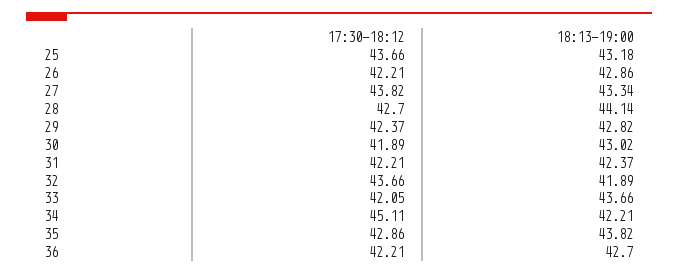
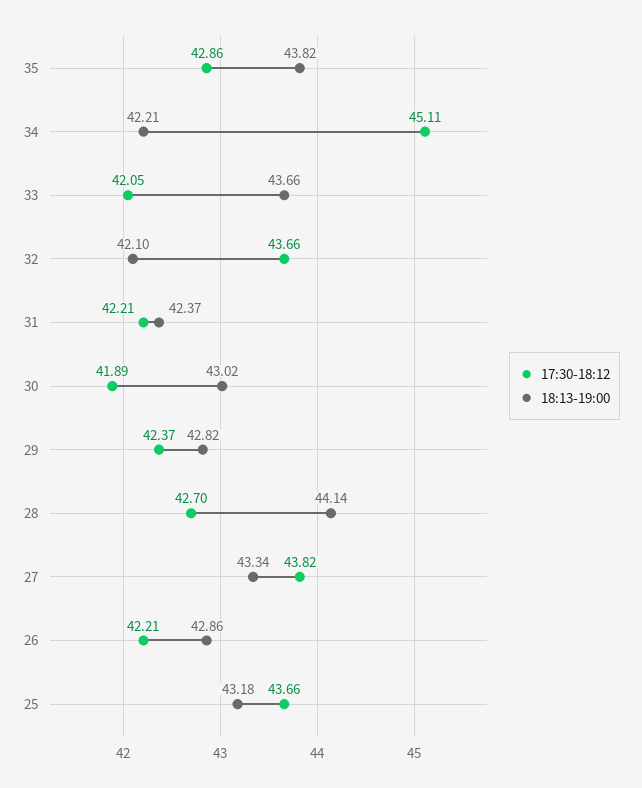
18:13-19:00, 32: 41.89 -> 42.1
17:30-18:12, 36: 42.21 -> none
18:13-19:00, 36: 42.7 -> none

